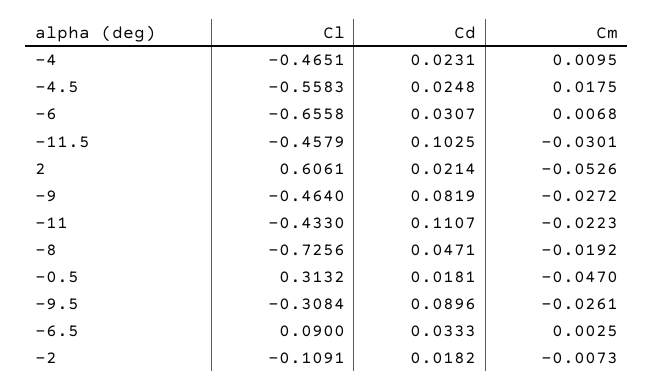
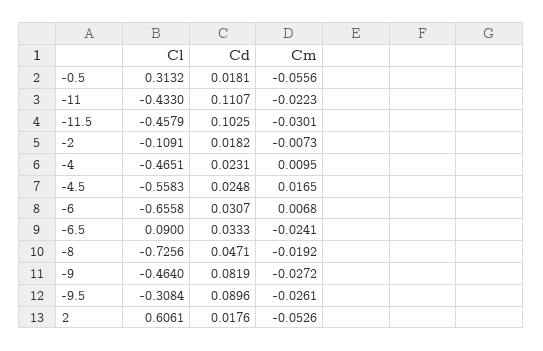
Cm, -4.5: 0.0175 -> 0.0165
Cd, 2: 0.0214 -> 0.0176
Cm, -0.5: -0.047 -> -0.0556
Cm, -6.5: 0.0025 -> -0.0241

